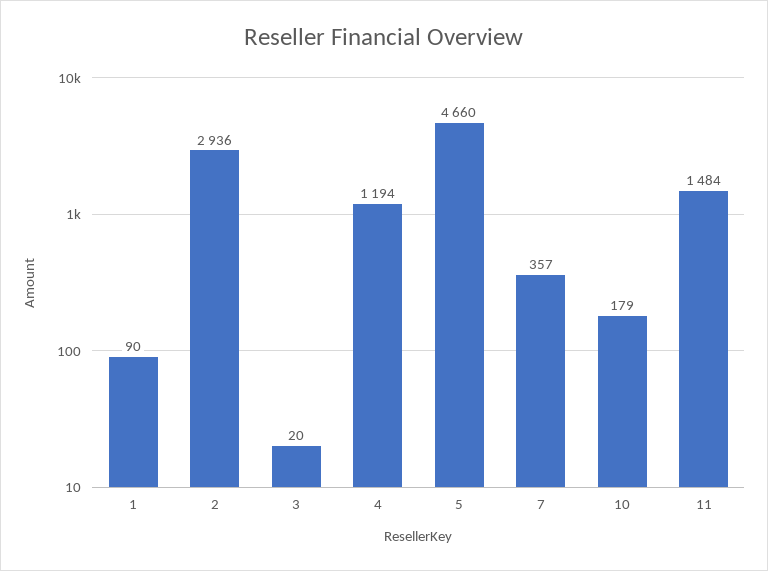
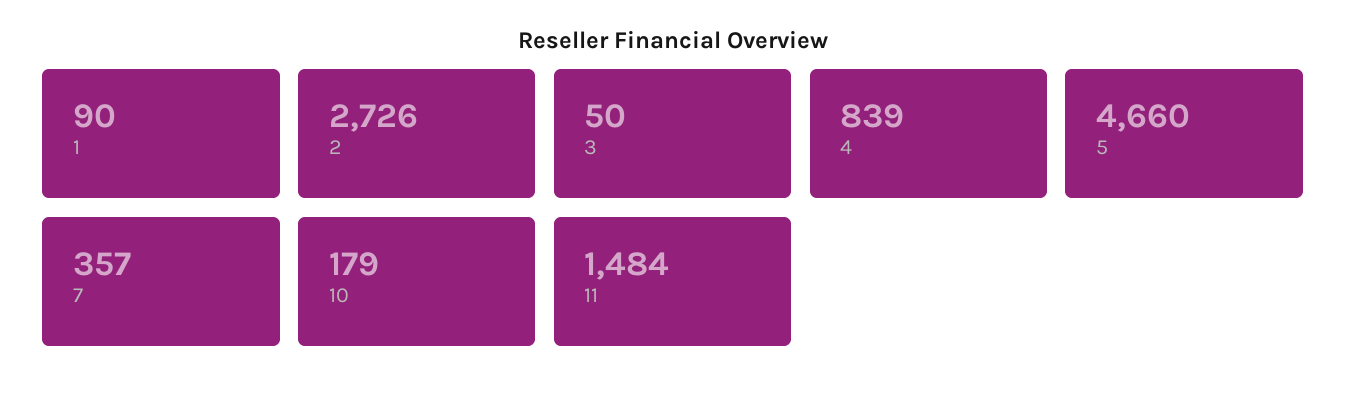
2: 2936 -> 2726
3: 20 -> 50
4: 1194 -> 839

